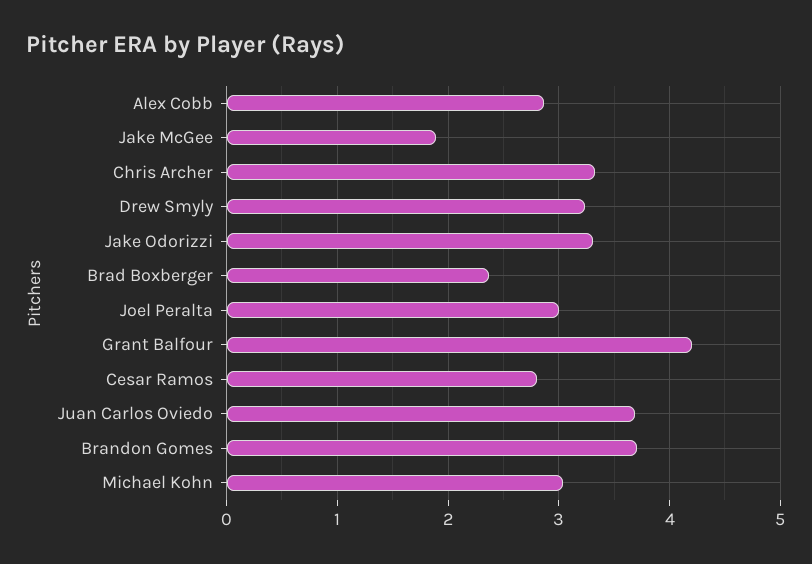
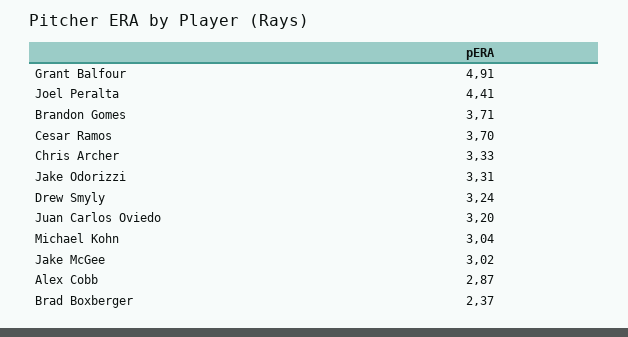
Jake McGee: 1.9 -> 3.02
Joel Peralta: 3 -> 4.41
Grant Balfour: 4.2 -> 4.91
Cesar Ramos: 2.8 -> 3.7
Juan Carlos Oviedo: 3.7 -> 3.2

